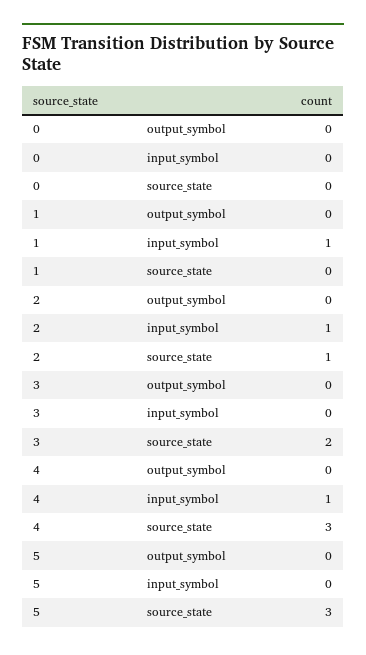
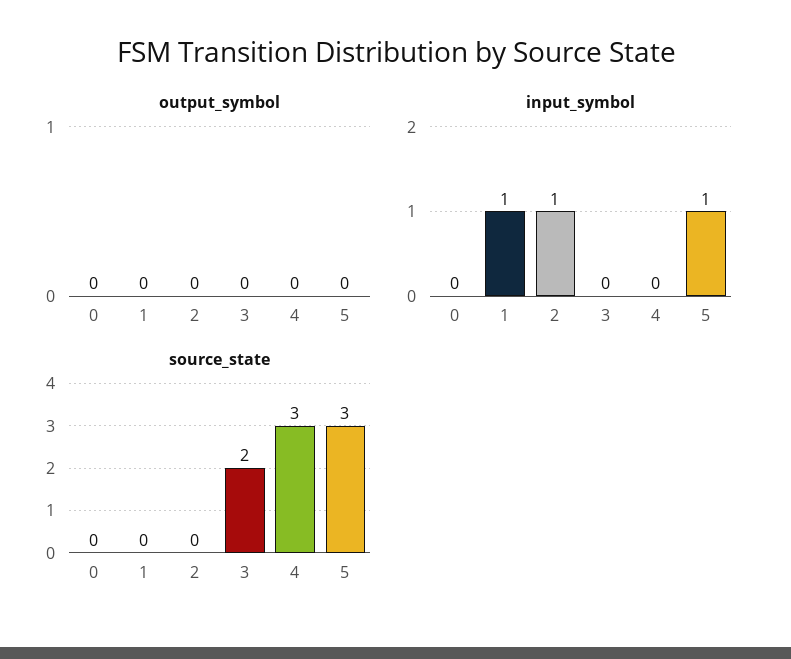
source_state, 2: 1 -> 0
input_symbol, 4: 1 -> 0
input_symbol, 5: 0 -> 1

